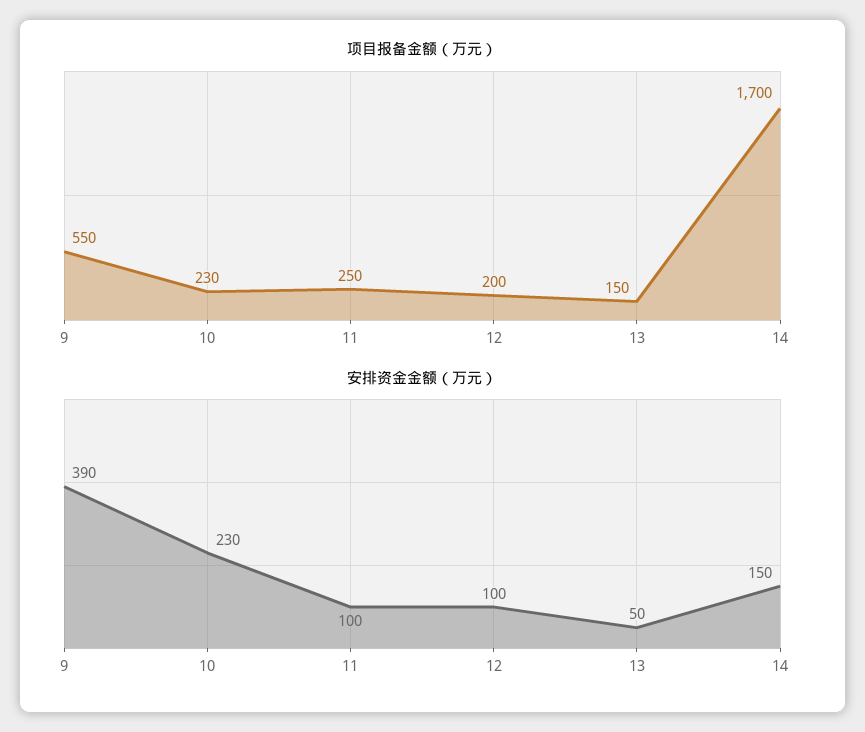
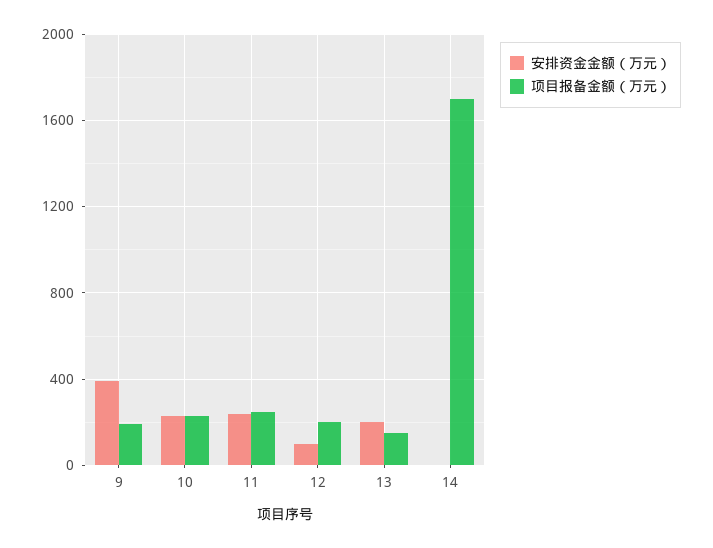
项目报备金额（万元）, 9: 550 -> 200
安排资金金额（万元）, 11: 100 -> 250
安排资金金额（万元）, 13: 50 -> 200
安排资金金额（万元）, 14: 150 -> 0

